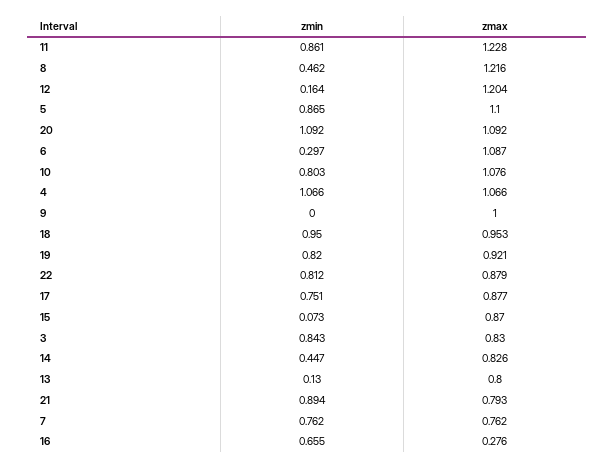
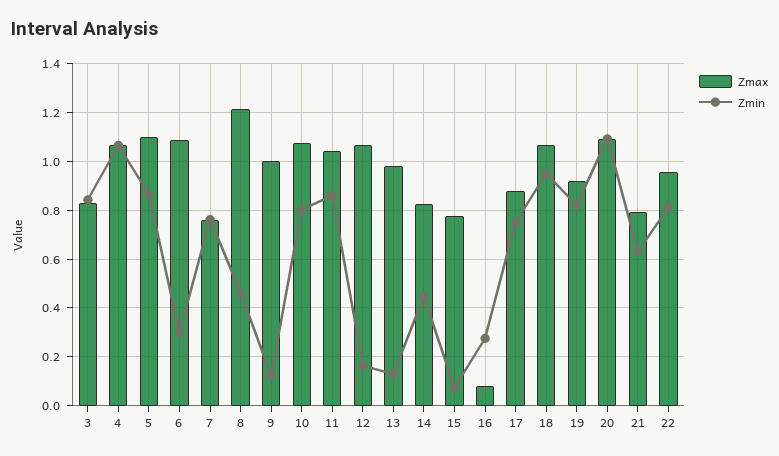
zmax, 11: 1.228 -> 1.05
zmax, 12: 1.204 -> 1.075
zmin, 9: 0 -> 0.125
zmax, 18: 0.953 -> 1.075
zmax, 22: 0.879 -> 0.95
zmax, 15: 0.87 -> 0.775
zmax, 13: 0.8 -> 0.975
zmin, 21: 0.894 -> 0.625
zmin, 16: 0.655 -> 0.275
zmax, 16: 0.276 -> 0.075

